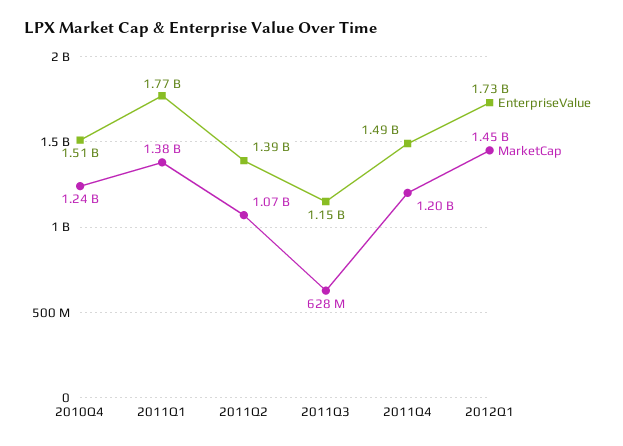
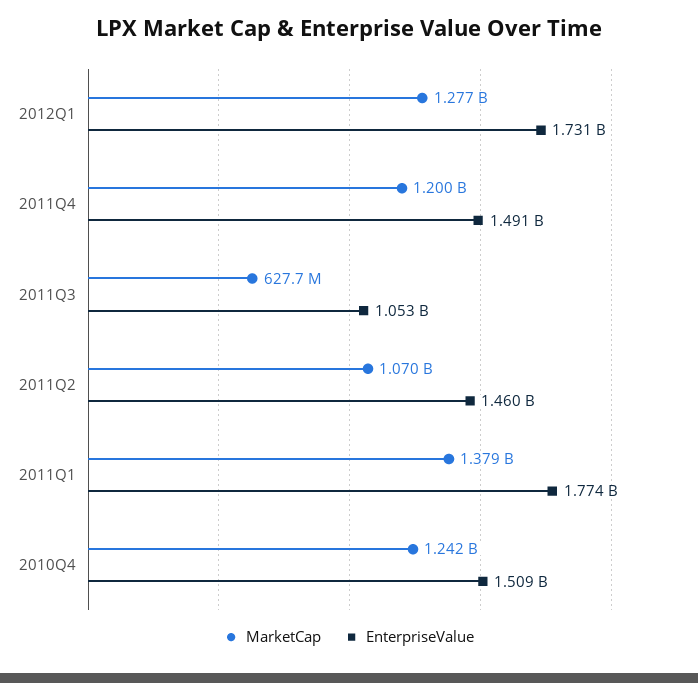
EnterpriseValue, 2011Q2: 1390000000 -> 1460000000
EnterpriseValue, 2011Q3: 1150000000 -> 1053000000
MarketCap, 2012Q1: 1450000000 -> 1277000000

